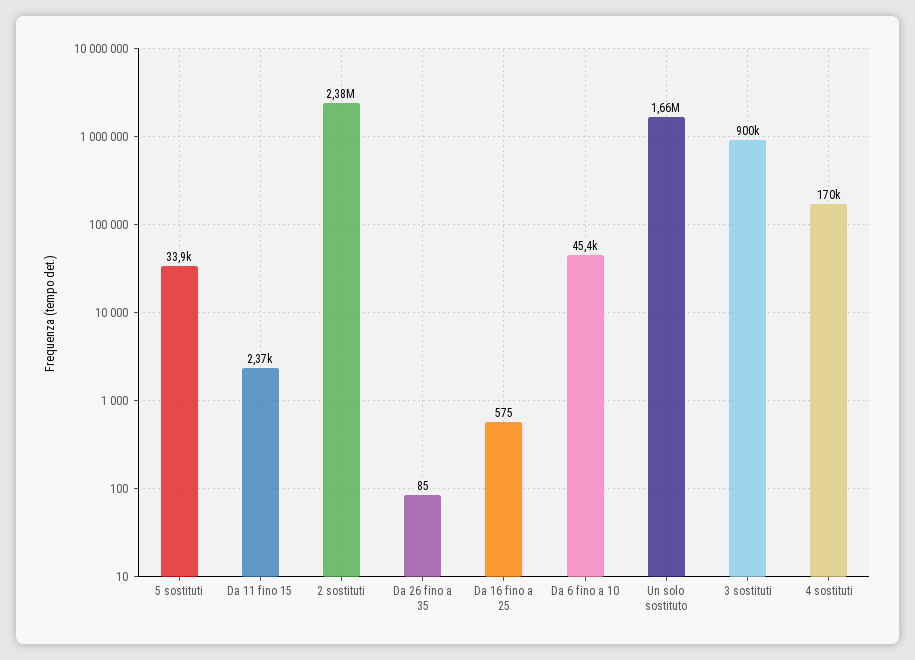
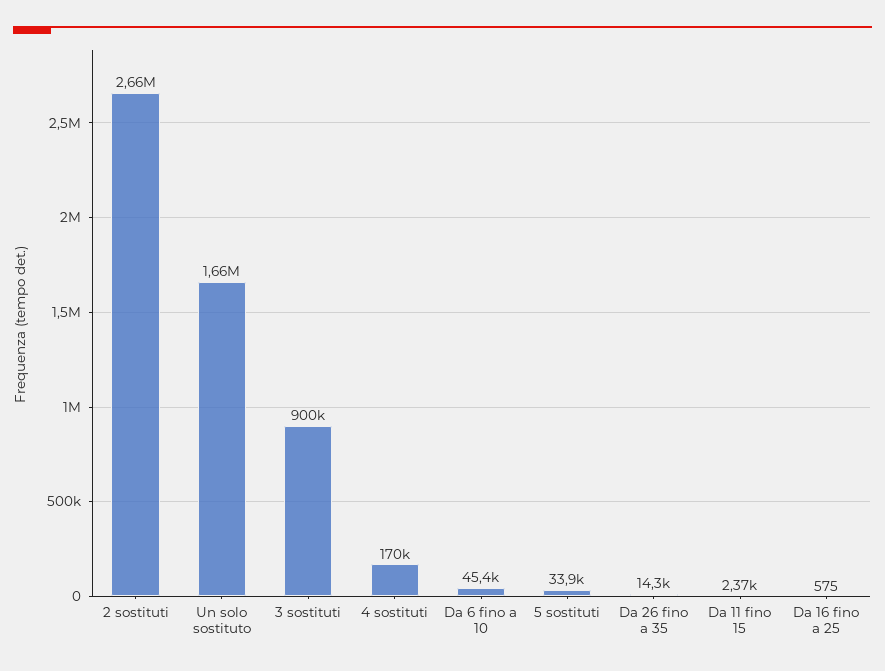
2 sostituti: 2380000 -> 2660000
Da 26 fino a 35: 85 -> 14300

